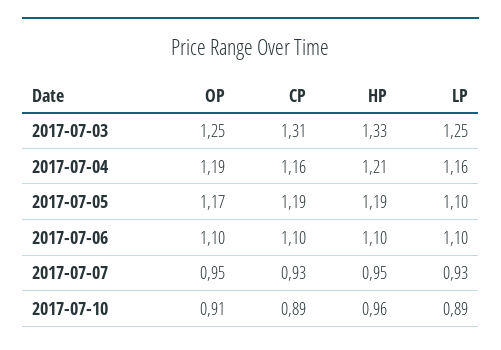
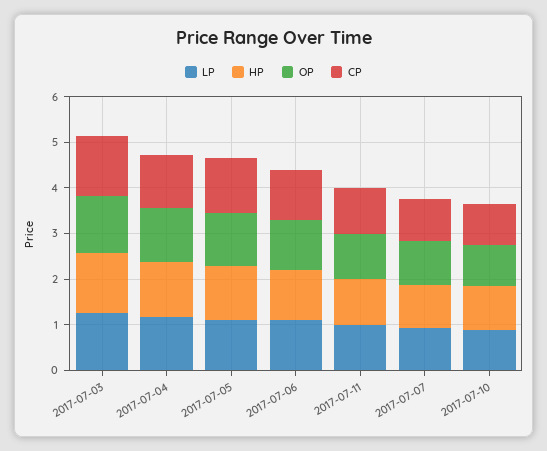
LP, 2017-07-11: none -> 1
HP, 2017-07-11: none -> 1
OP, 2017-07-11: none -> 1
CP, 2017-07-11: none -> 1

